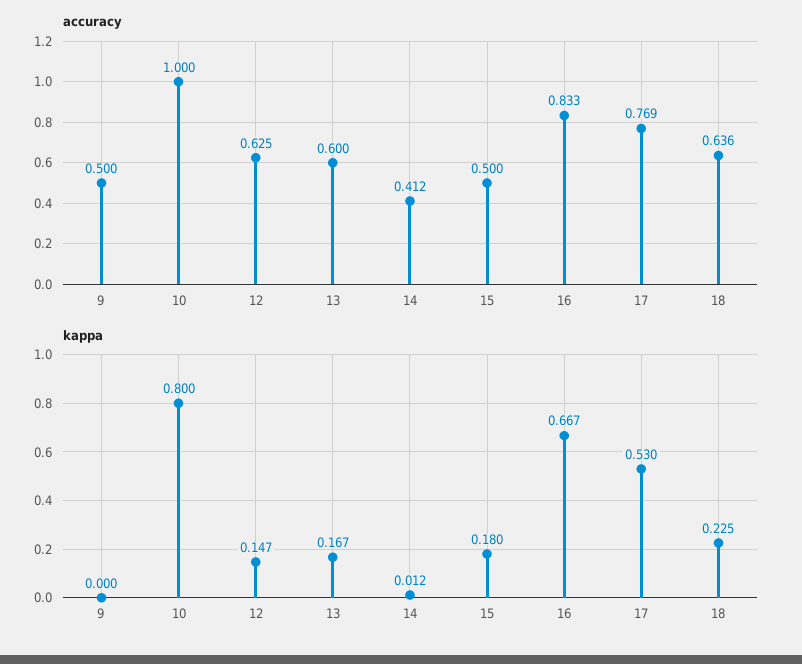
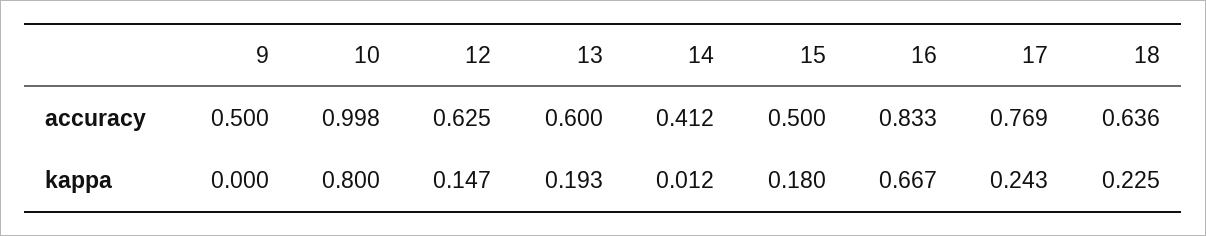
accuracy, 10: 1 -> 0.998
kappa, 13: 0.167 -> 0.193
kappa, 17: 0.53 -> 0.243

